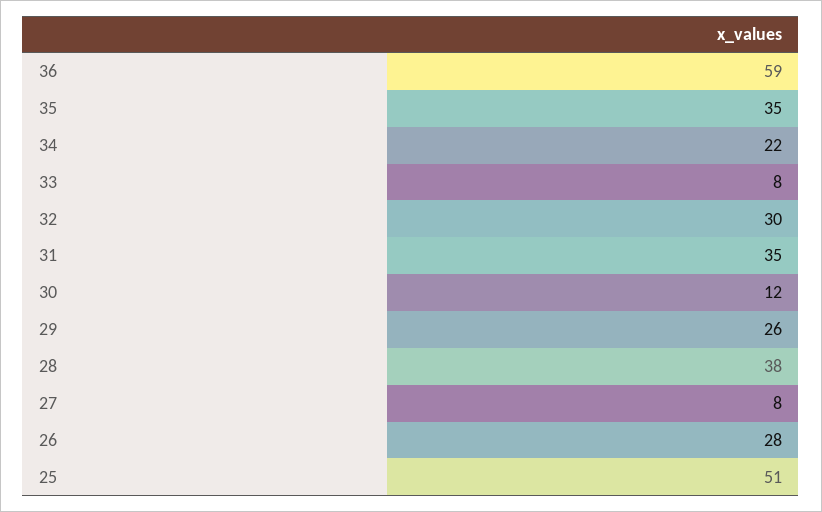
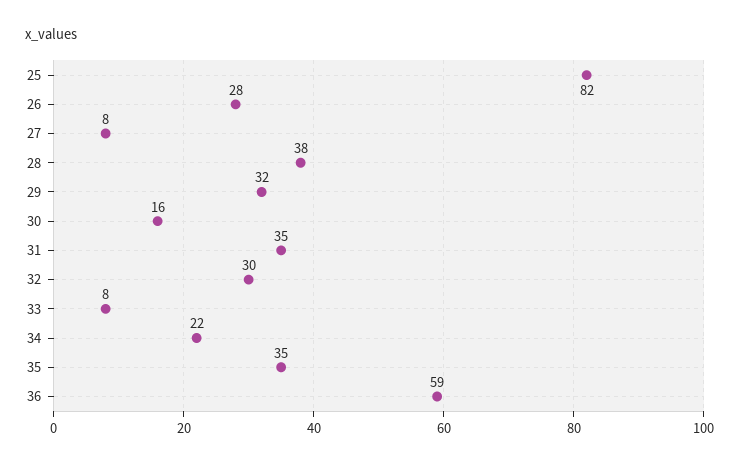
30: 12 -> 16
29: 26 -> 32
25: 51 -> 82

